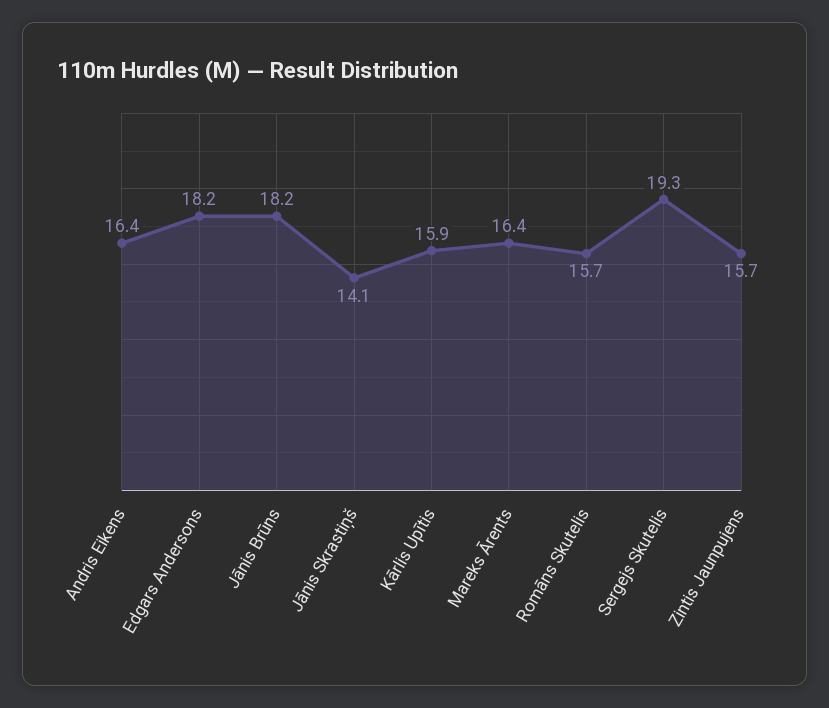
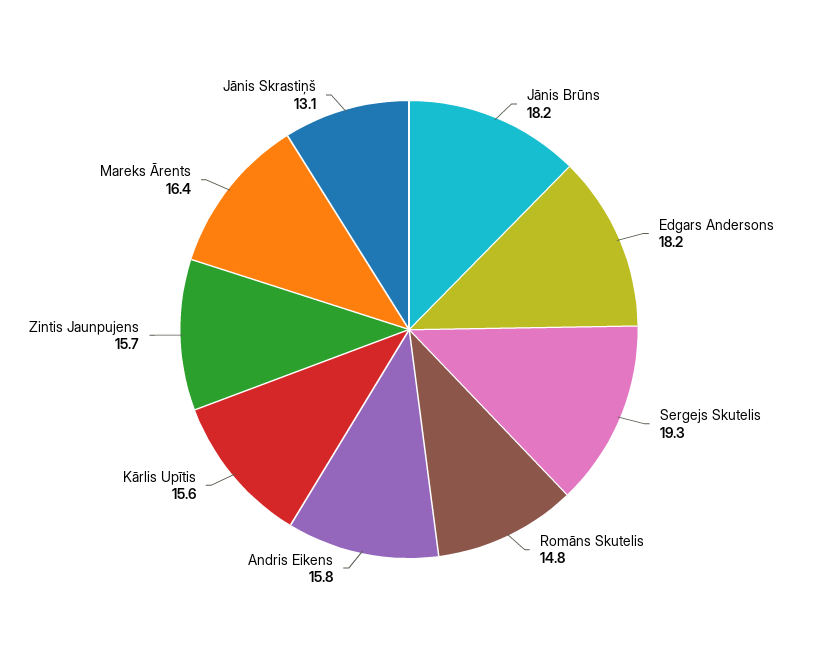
Andris Eikens: 16.4 -> 15.8
Jānis Skrastiņš: 14.1 -> 13.1
Kārlis Upītis: 15.9 -> 15.6
Romāns Skutelis: 15.7 -> 14.8

